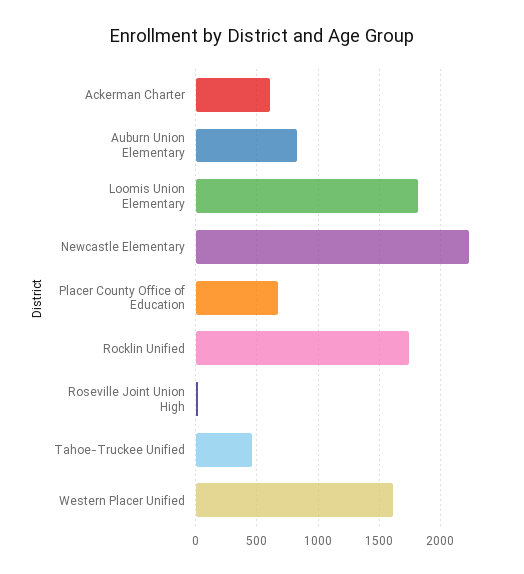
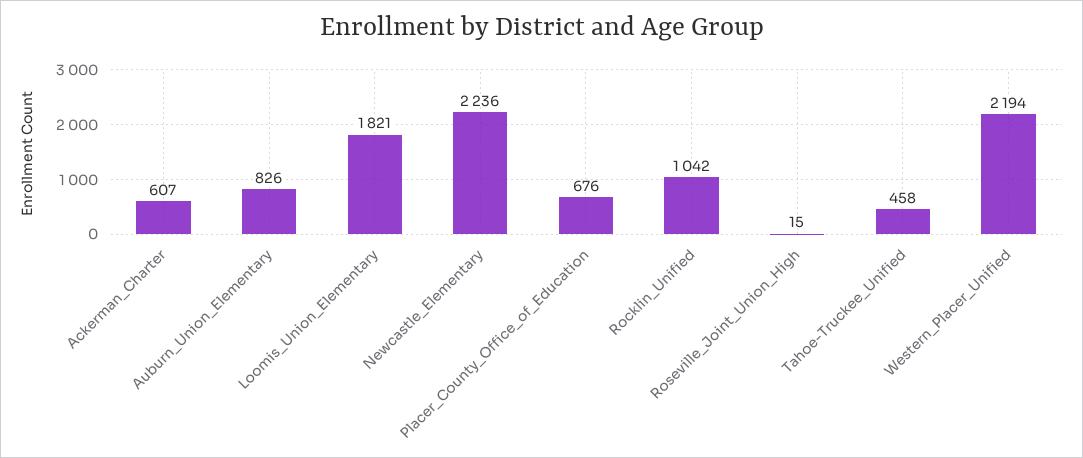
Rocklin Unified: 1750 -> 1042
Western Placer Unified: 1600 -> 2194

